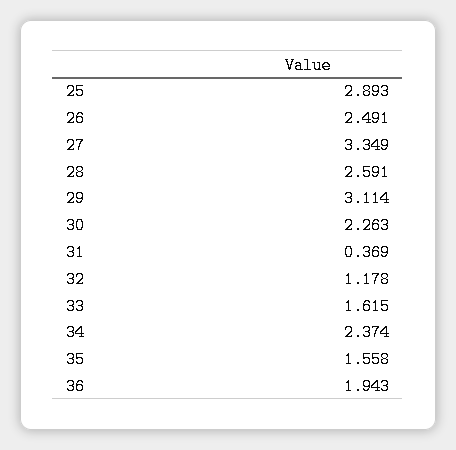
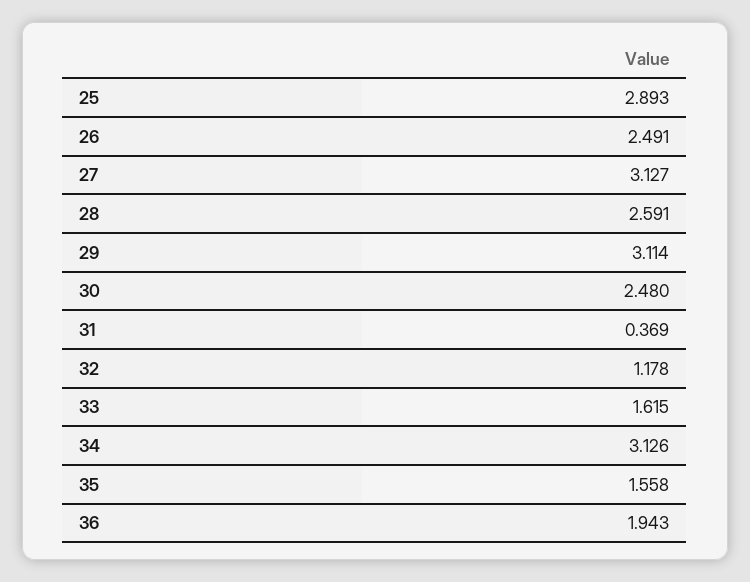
27: 3.349 -> 3.127
30: 2.263 -> 2.48
34: 2.374 -> 3.126

